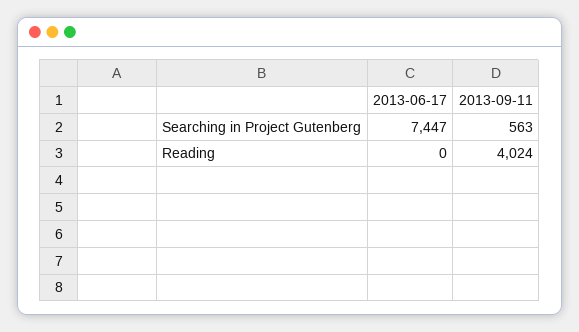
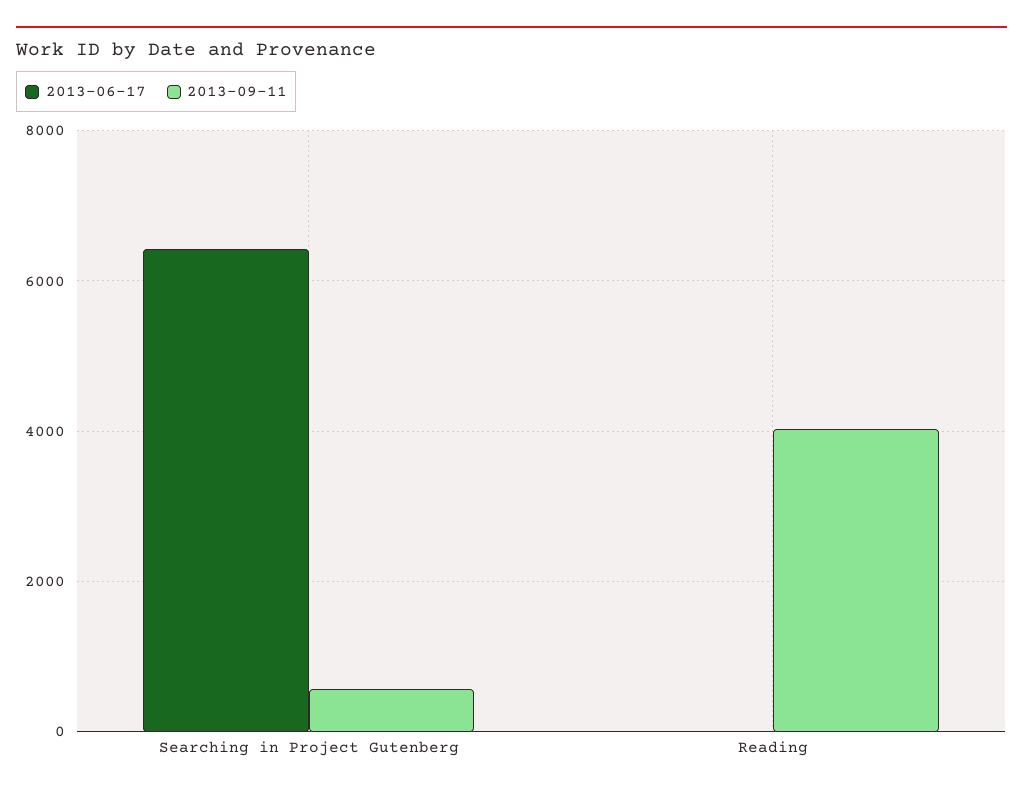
2013-06-17, Searching in Project Gutenberg: 7447 -> 6400

